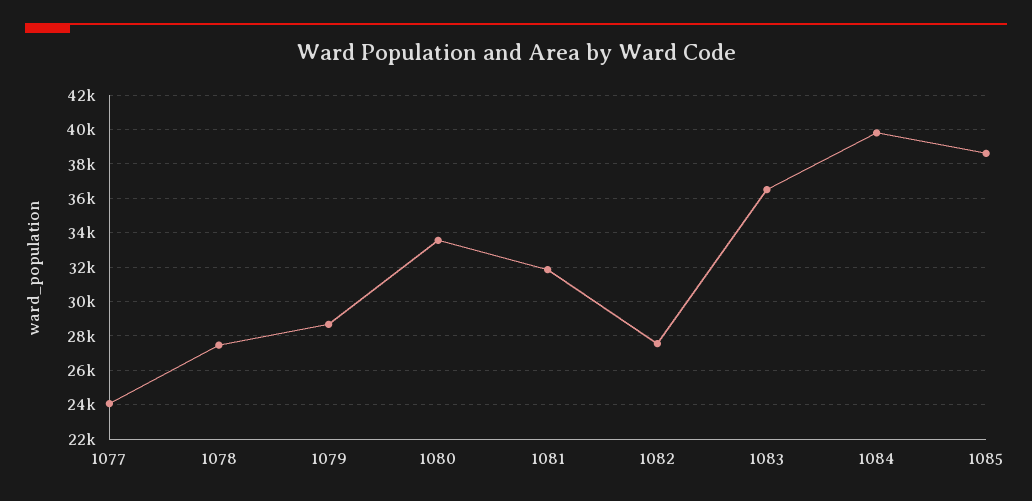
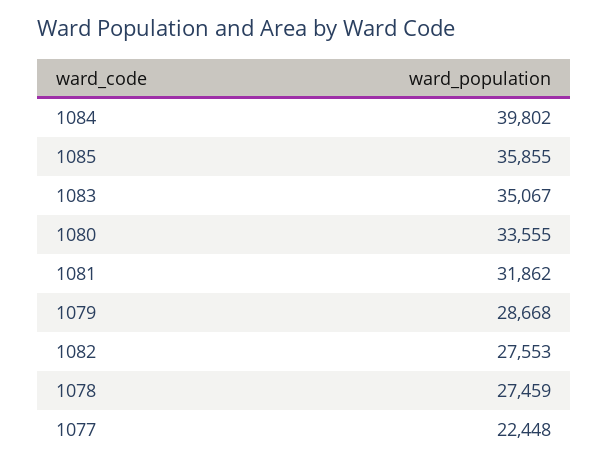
1077: 24000 -> 22448
1083: 36500 -> 35067
1085: 38500 -> 35855

